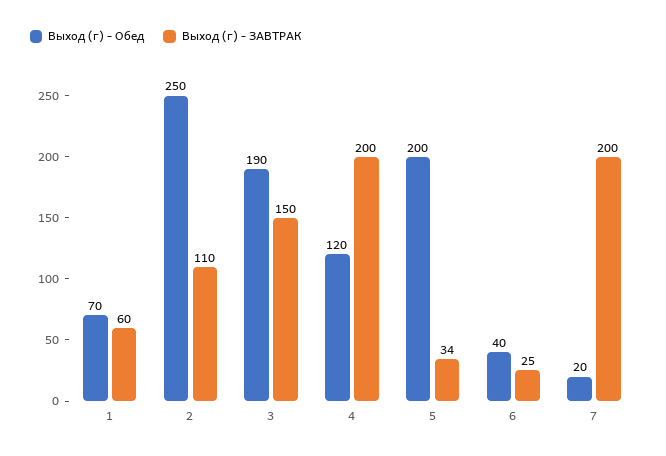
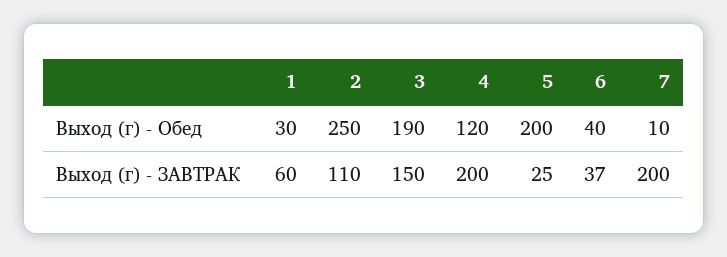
Выход (г) - Обед, 1: 70 -> 30
Выход (г) - ЗАВТРАК, 5: 34 -> 25
Выход (г) - ЗАВТРАК, 6: 25 -> 37
Выход (г) - Обед, 7: 20 -> 10

